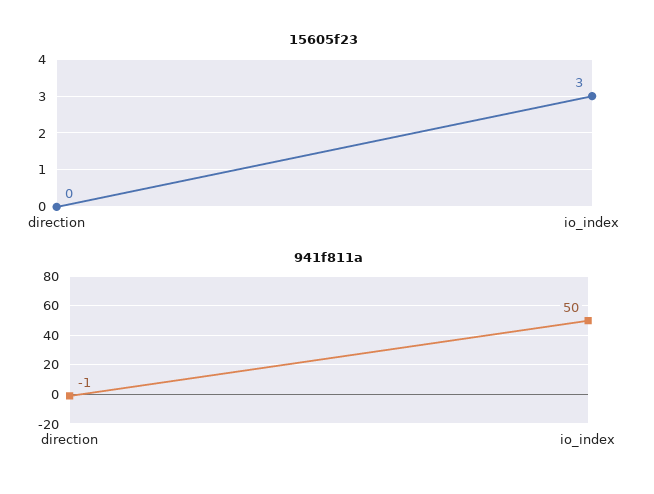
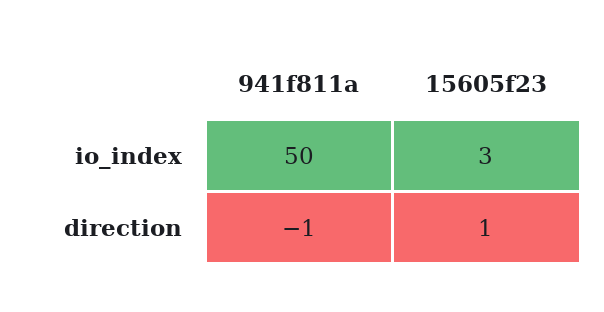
15605f23, direction: 0 -> 1

